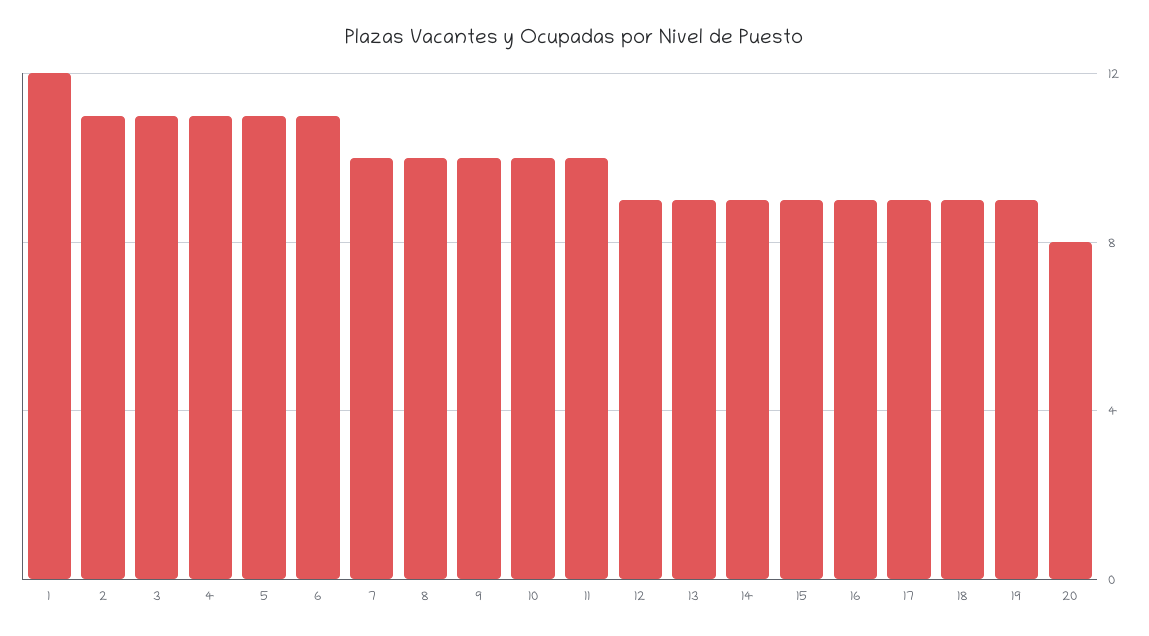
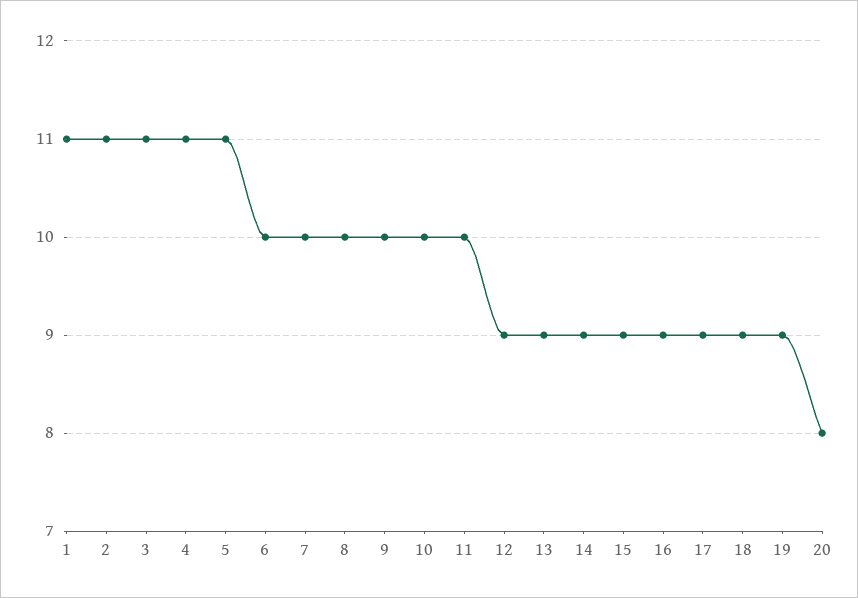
1: 12 -> 11
6: 11 -> 10

